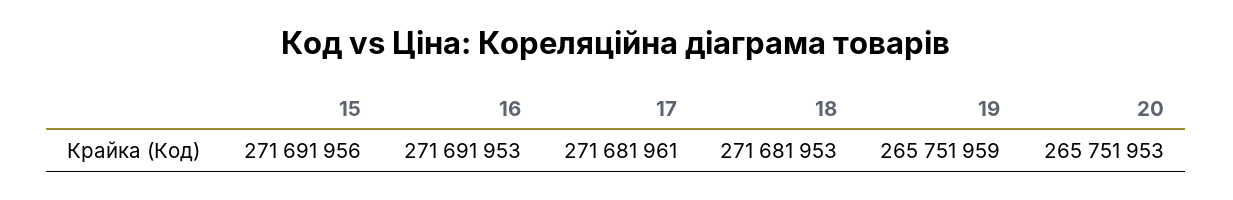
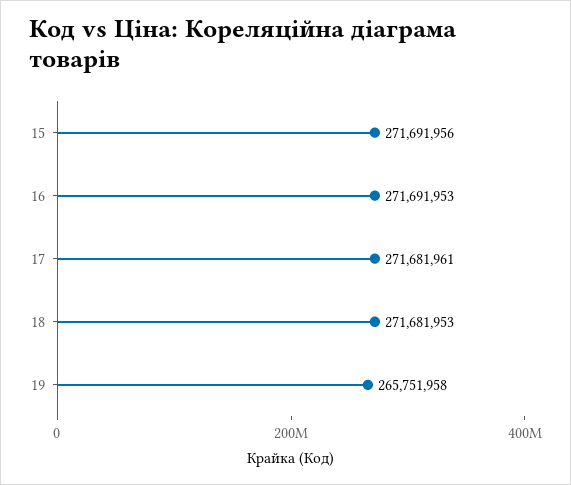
19: 265751959 -> 265751958
20: 265751953 -> none

